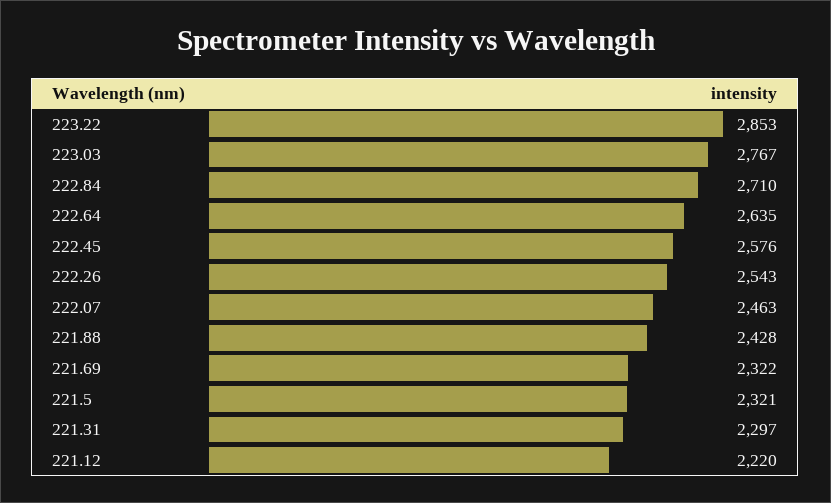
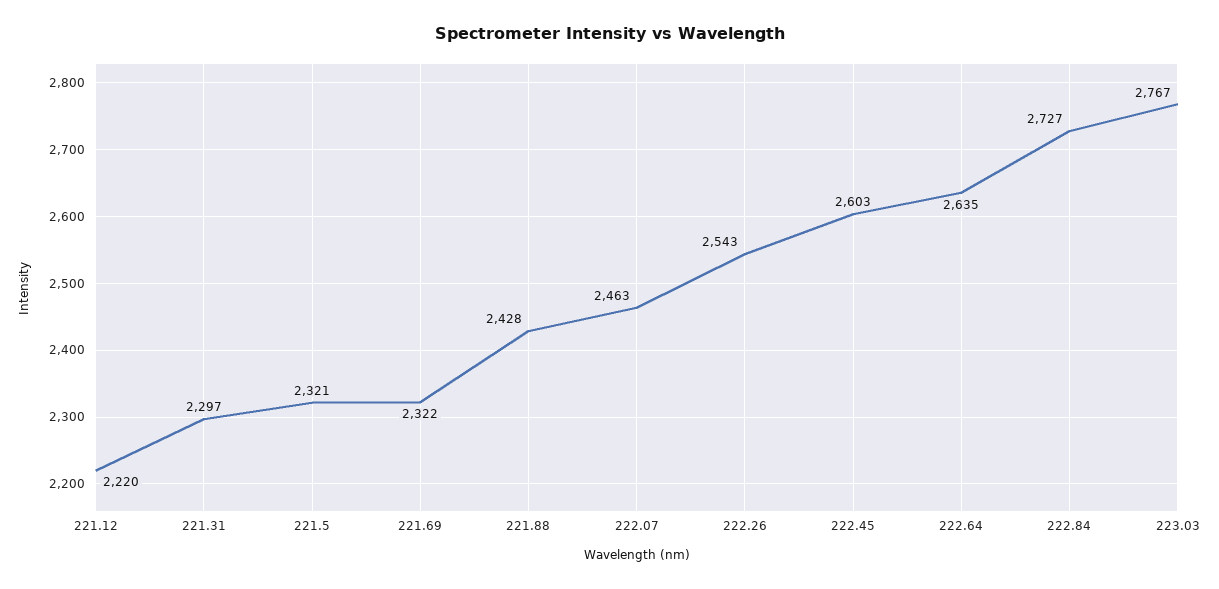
223.22: 2853 -> none
222.84: 2710 -> 2727
222.45: 2576 -> 2603

